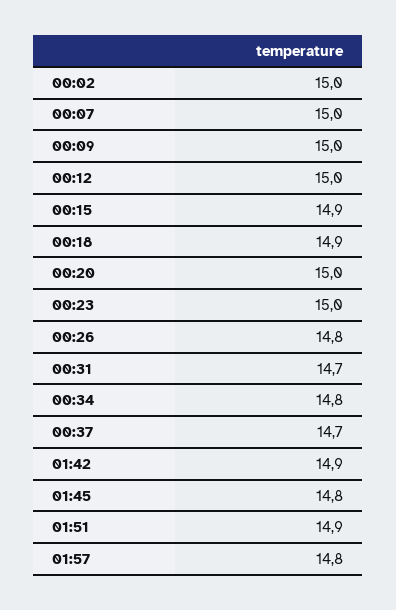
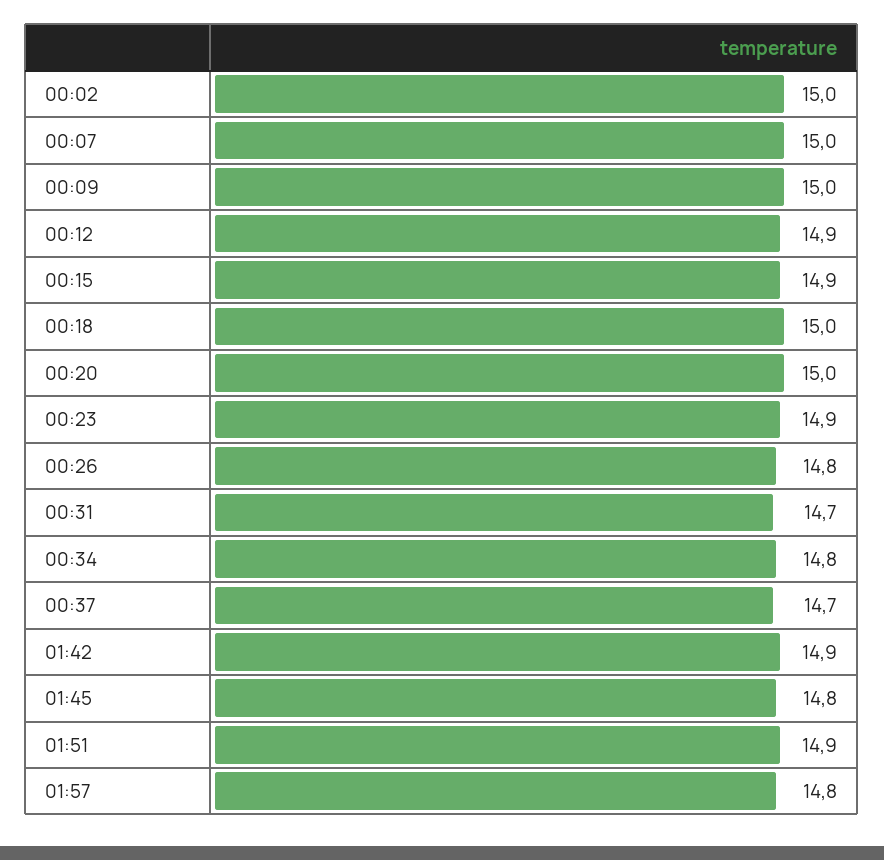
00:12: 15 -> 14.9
00:18: 14.9 -> 15
00:23: 15 -> 14.9

